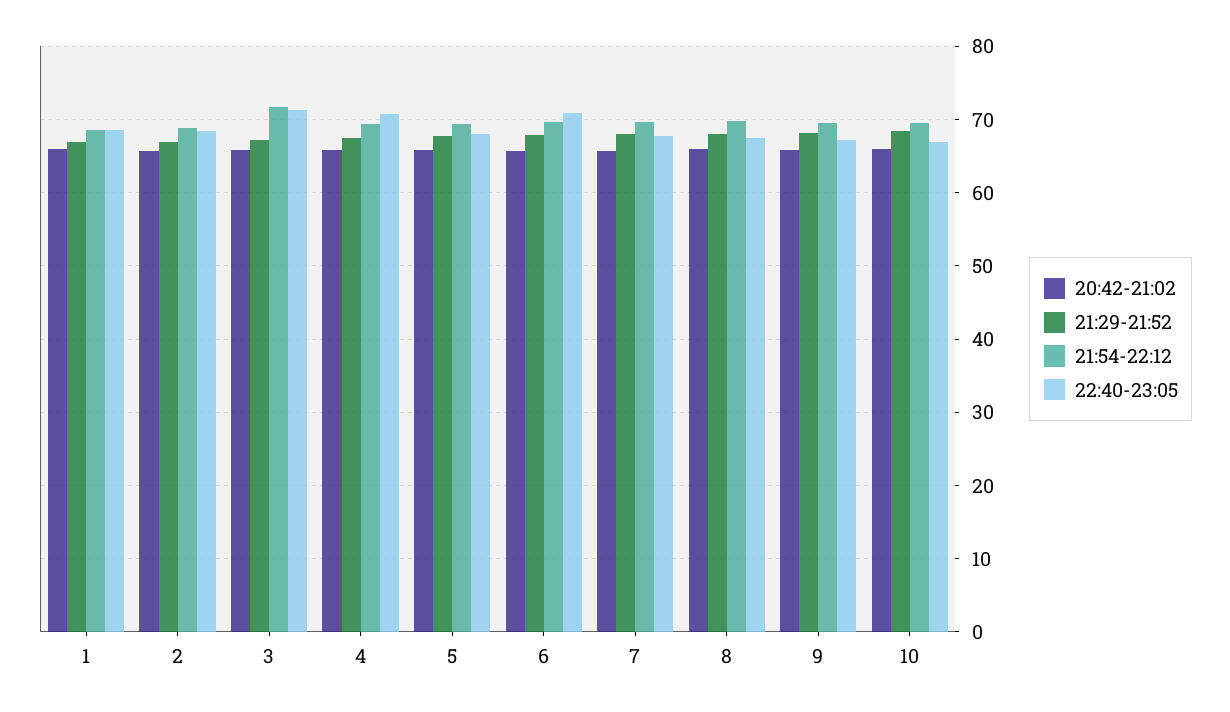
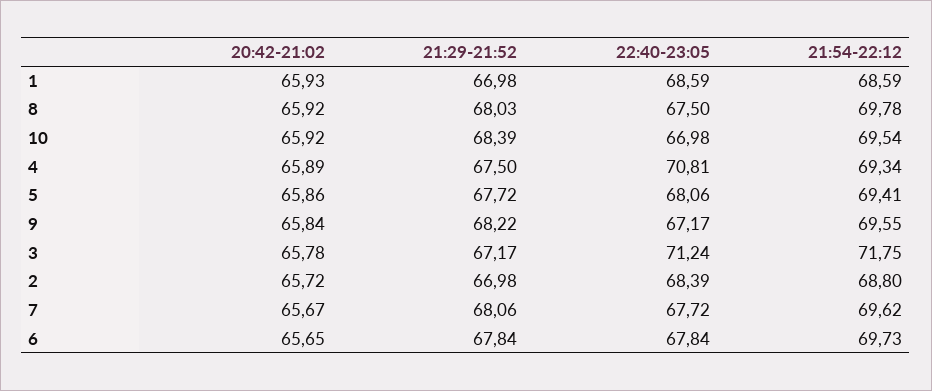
22:40-23:05, 6: 71 -> 67.84

